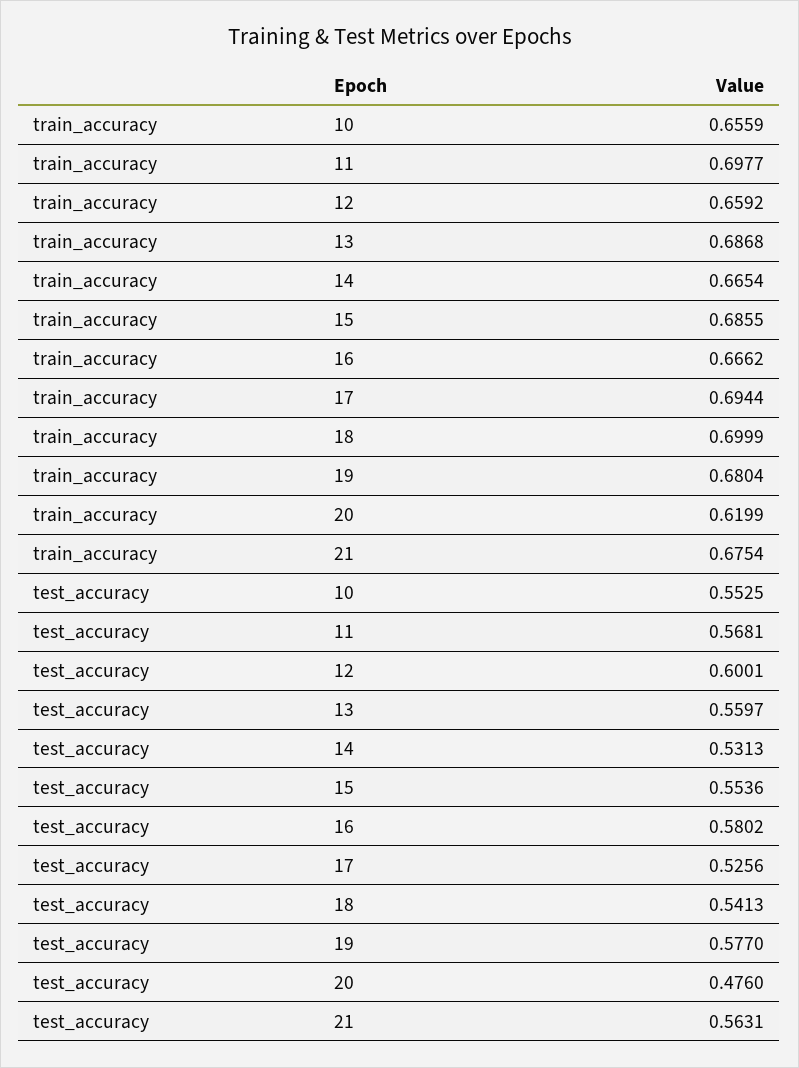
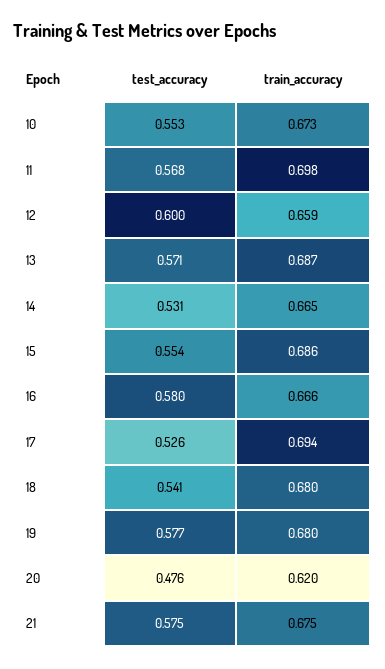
train_accuracy, 10: 0.6559 -> 0.673
train_accuracy, 18: 0.6999 -> 0.68
test_accuracy, 13: 0.5597 -> 0.571
test_accuracy, 21: 0.5631 -> 0.575

